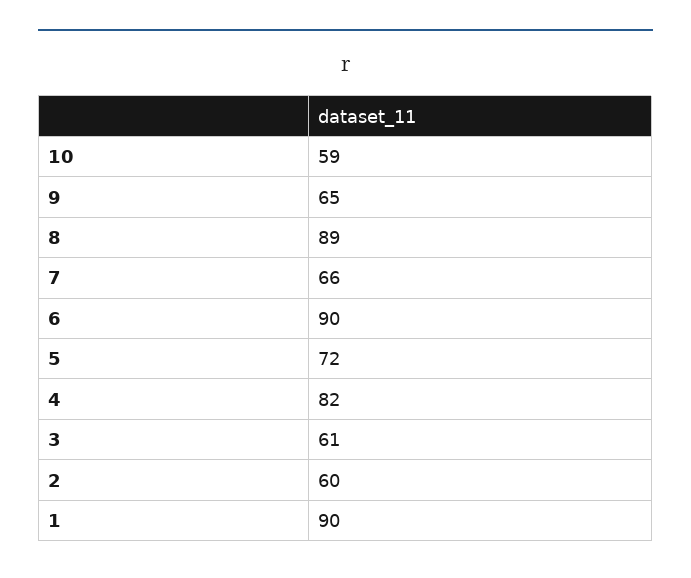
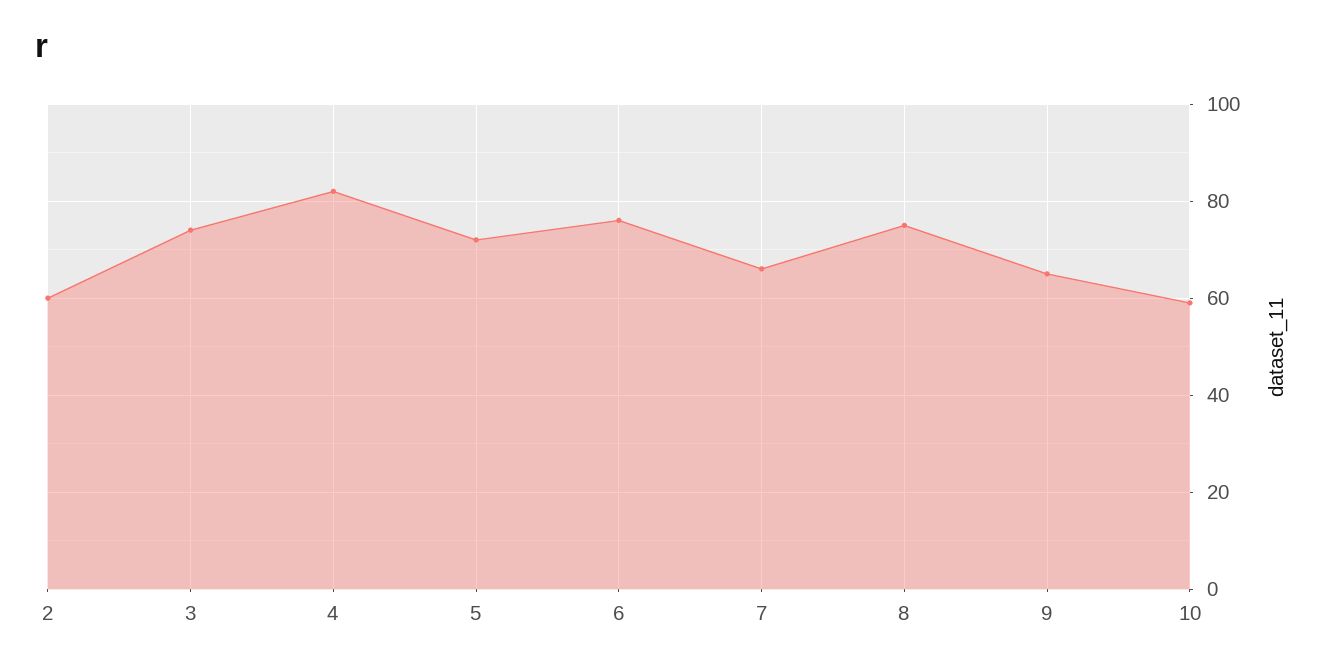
8: 89 -> 75
6: 90 -> 75
3: 61 -> 75
1: 90 -> none

